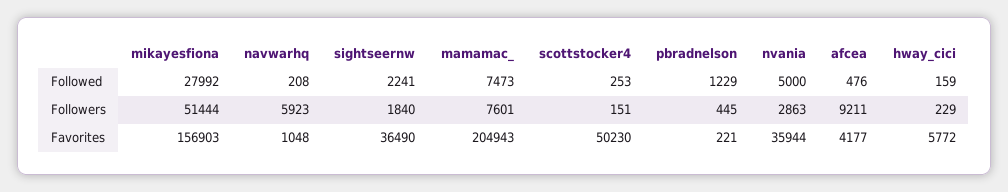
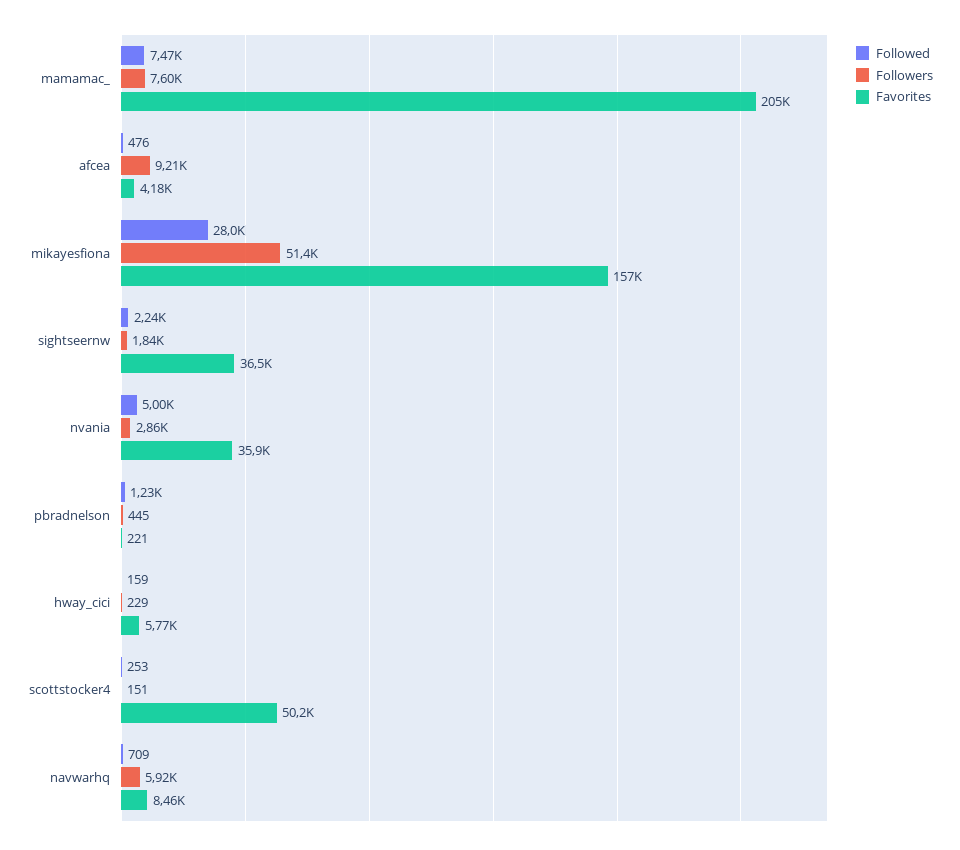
Followed, navwarhq: 208 -> 709
Favorites, navwarhq: 1048 -> 8460

